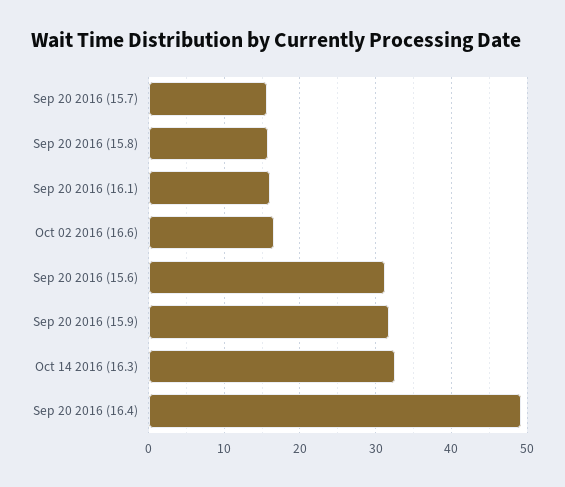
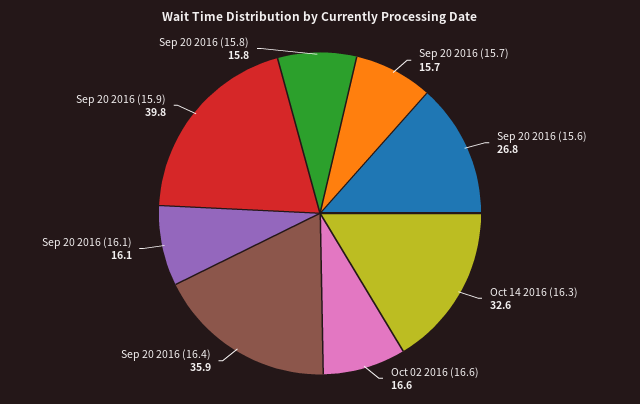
Sep 20 2016 (15.6): 31 -> 26.8
Sep 20 2016 (15.9): 32 -> 39.8
Sep 20 2016 (16.4): 49 -> 35.9

